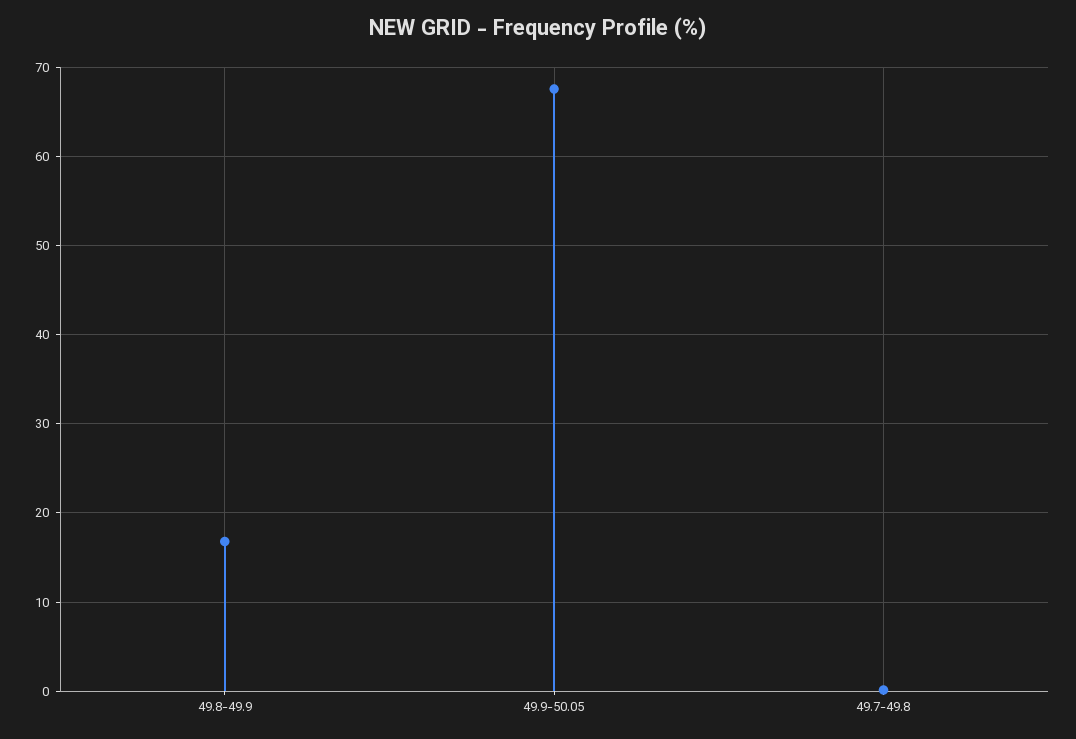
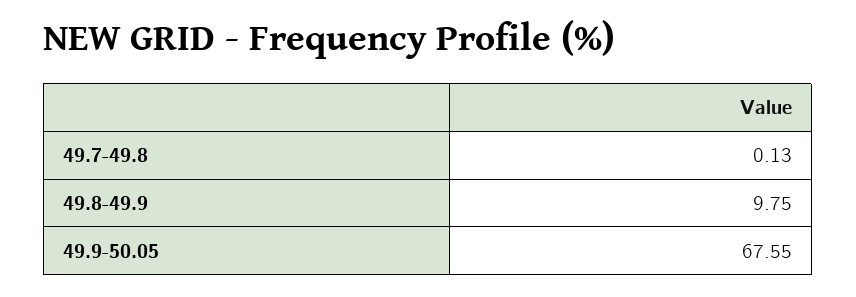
49.8-49.9: 17 -> 9.75

